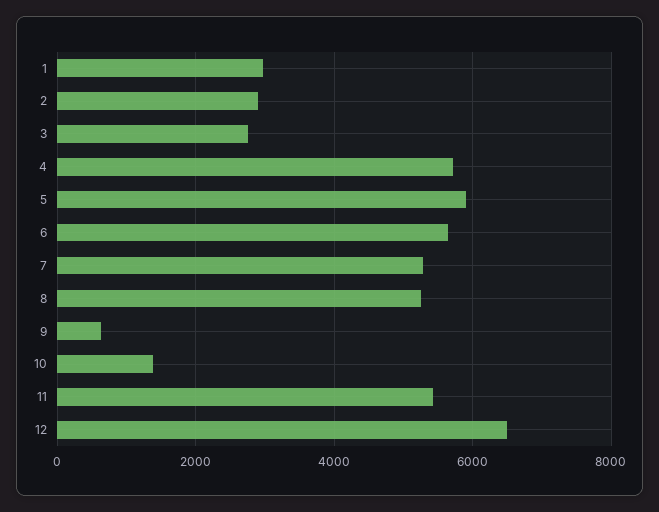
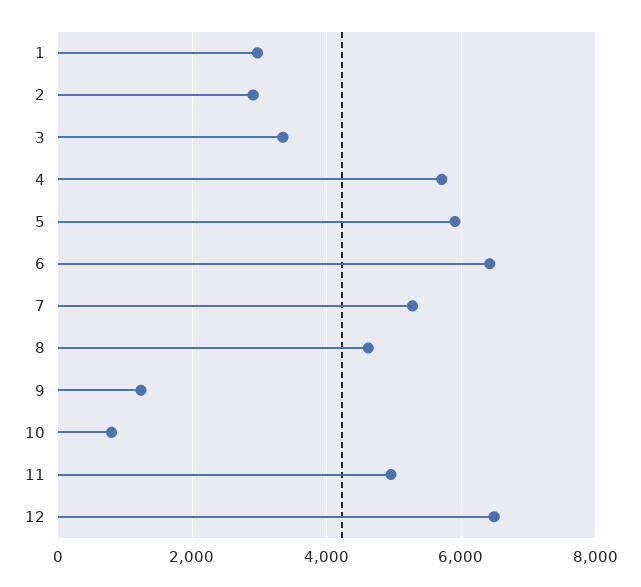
3: 2800 -> 3400
6: 5600 -> 6400
8: 5200 -> 4600
9: 600 -> 1200
10: 1400 -> 800
11: 5400 -> 5000

